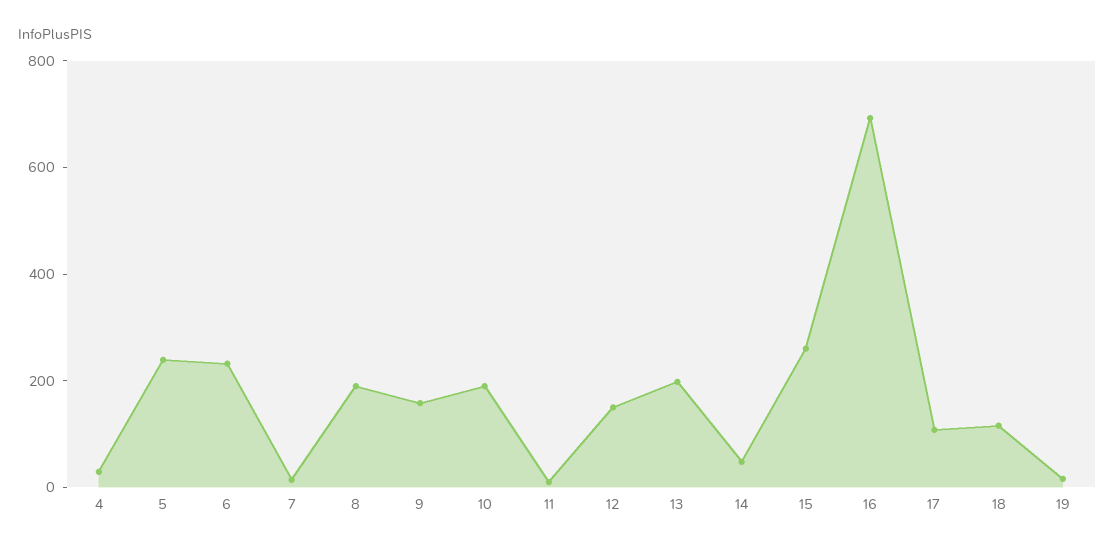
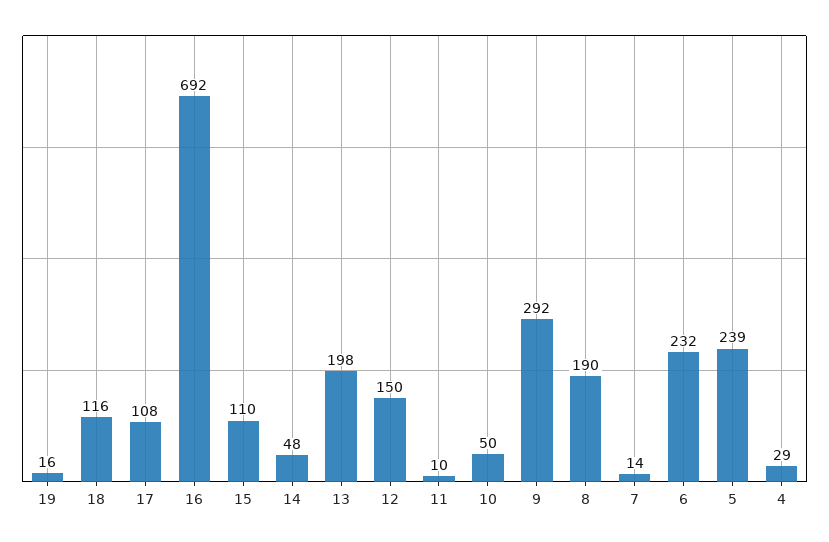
9: 150 -> 292
10: 200 -> 50
15: 250 -> 110

